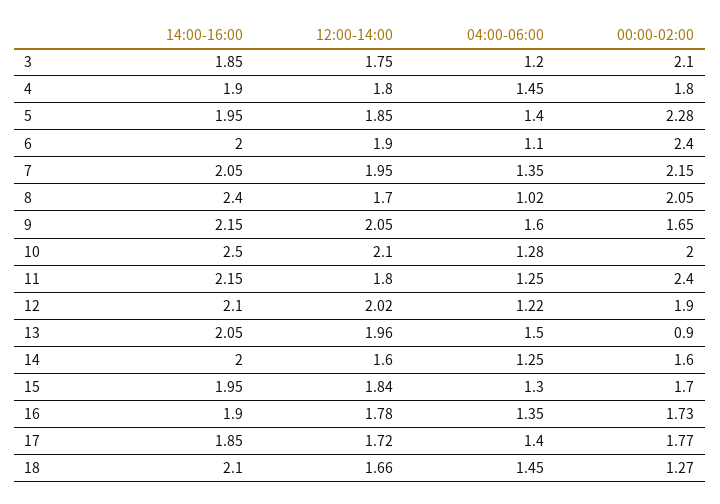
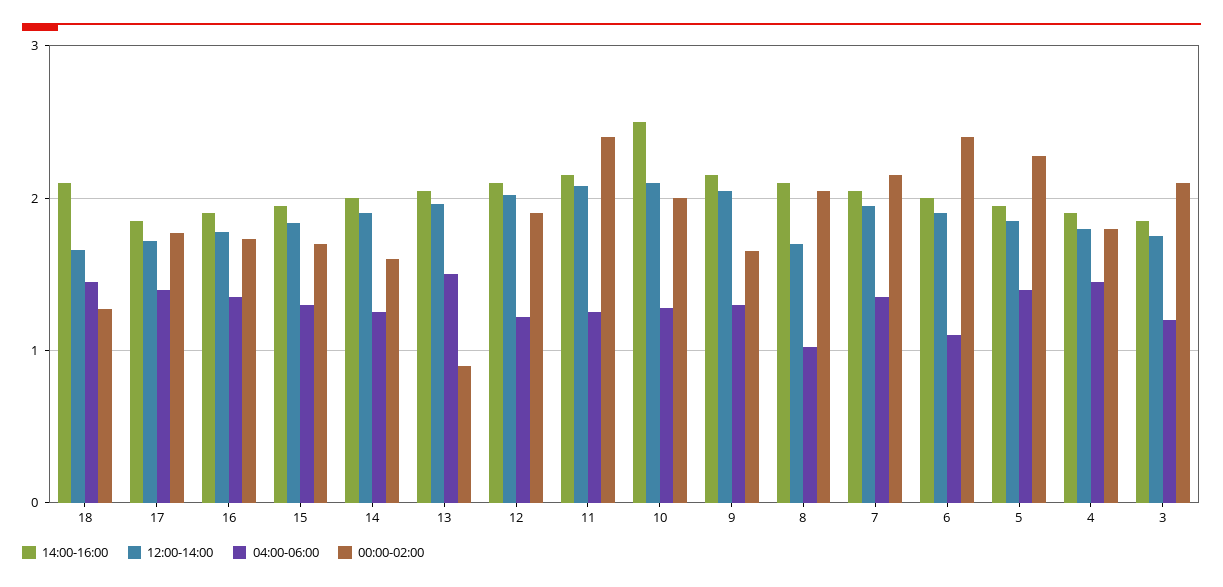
14:00-16:00, 8: 2.4 -> 2.1
04:00-06:00, 9: 1.6 -> 1.3
12:00-14:00, 11: 1.8 -> 2.1
12:00-14:00, 14: 1.6 -> 1.9

